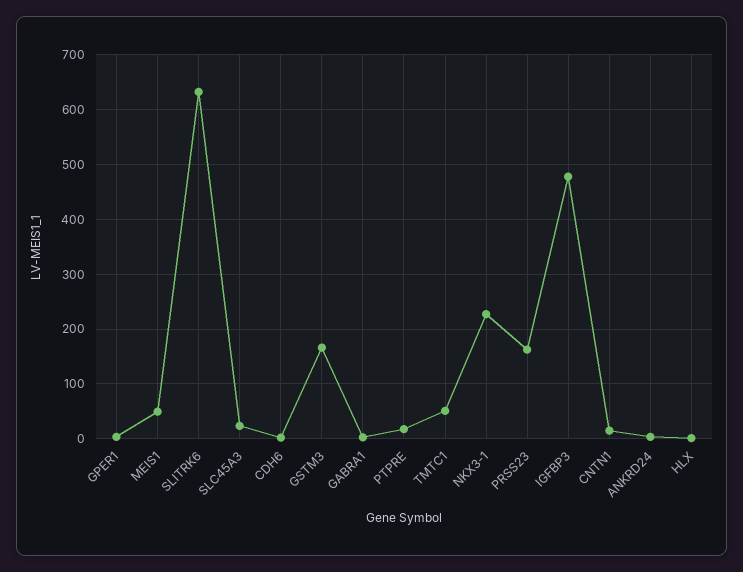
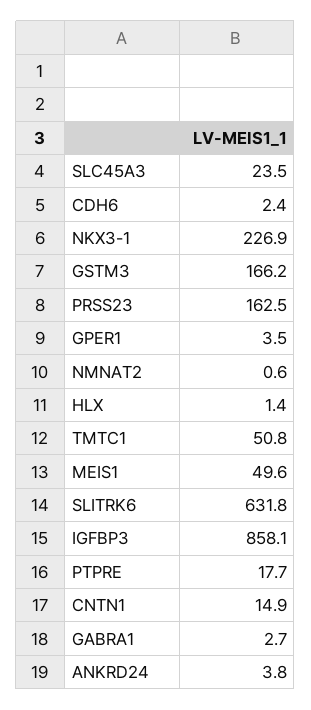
IGFBP3: 480 -> 858.1
NMNAT2: none -> 0.6

